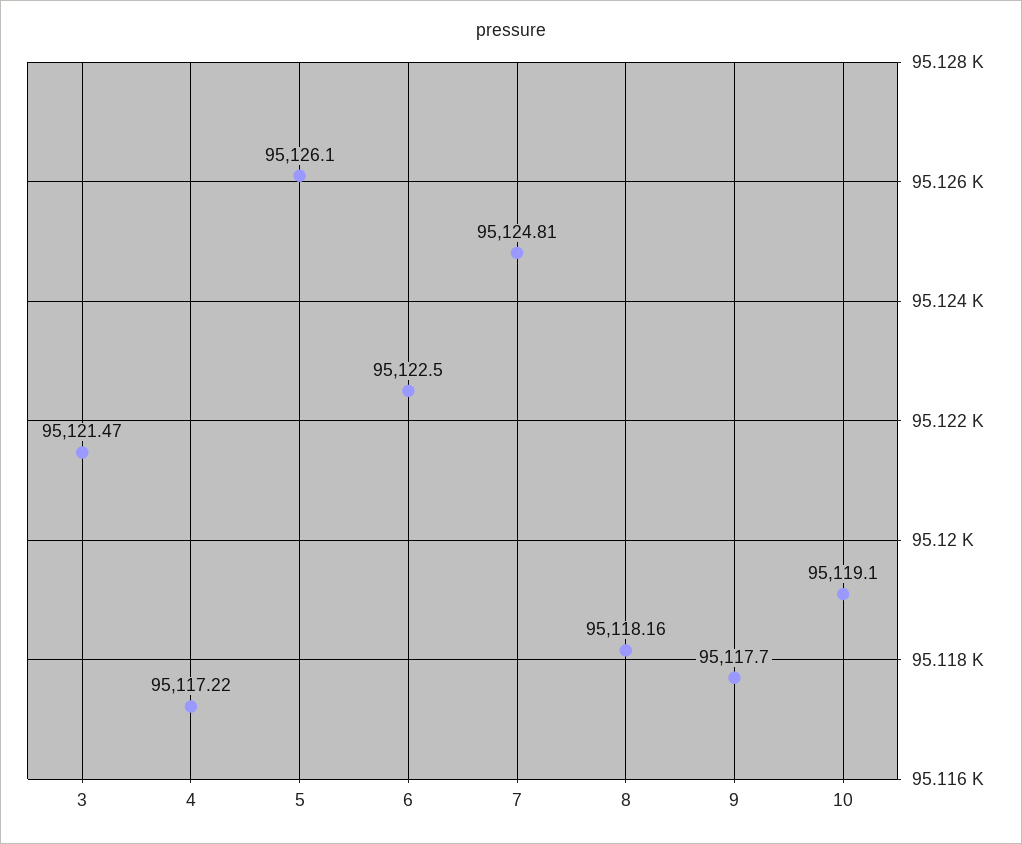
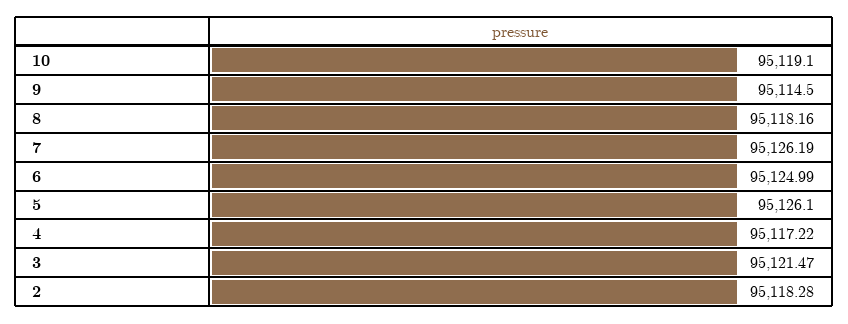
6: 95122.5 -> 95124.99
7: 95124.81 -> 95126.19
9: 95117.7 -> 95114.5
2: none -> 95118.28

